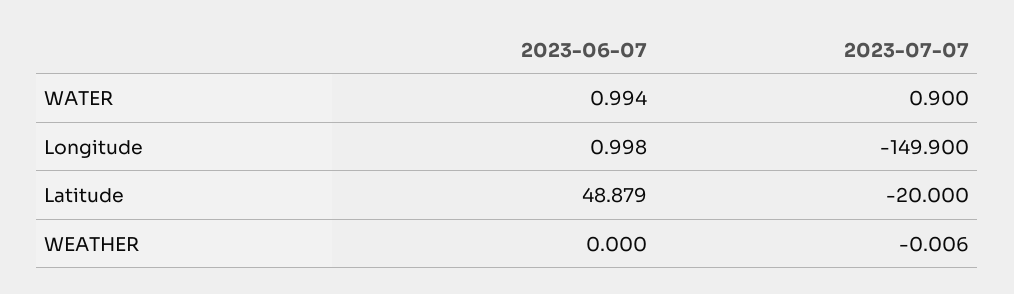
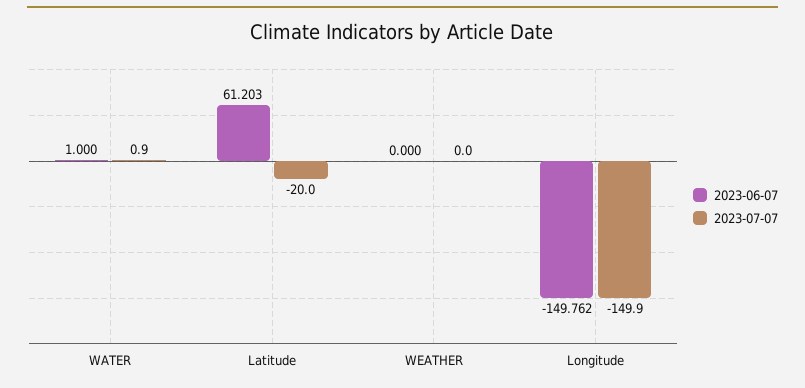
2023-06-07, WATER: 0.994 -> 1
2023-06-07, Longitude: 0.998 -> -149.762
2023-06-07, Latitude: 48.879 -> 61.203
2023-07-07, WEATHER: -0.006 -> 0

